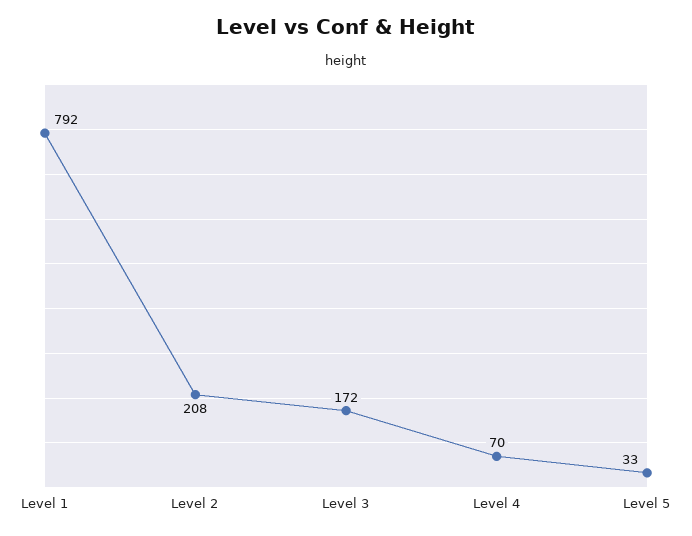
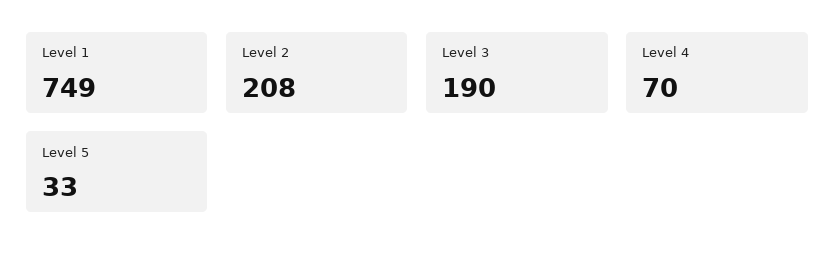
Level 1: 792 -> 749
Level 3: 172 -> 190

